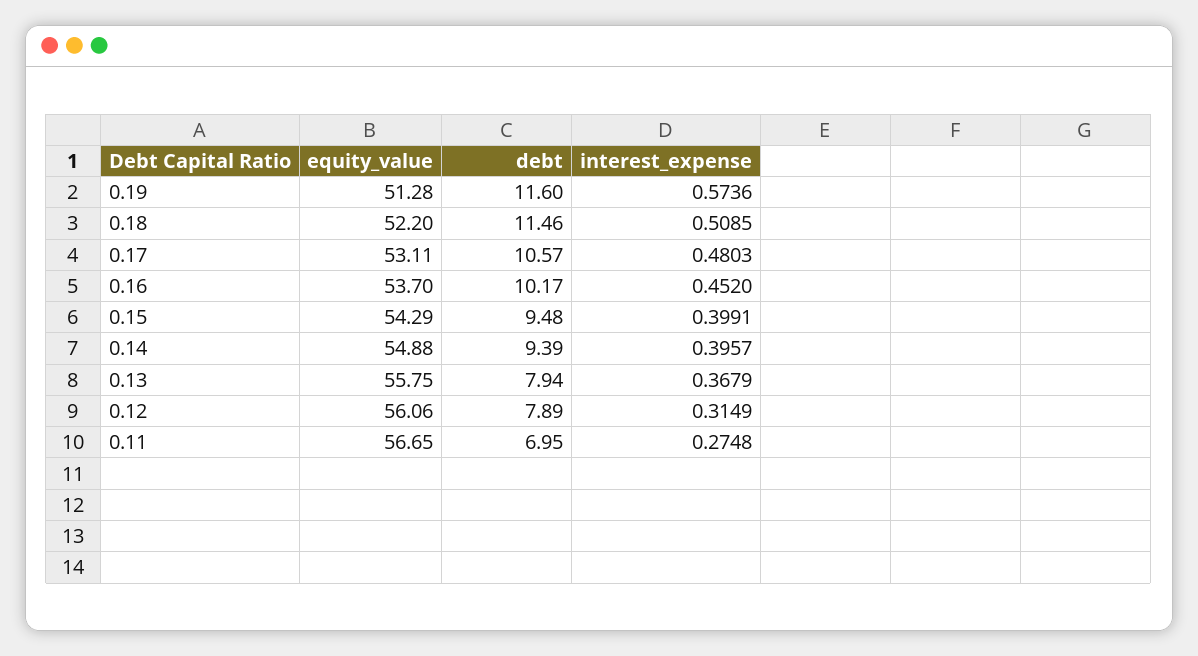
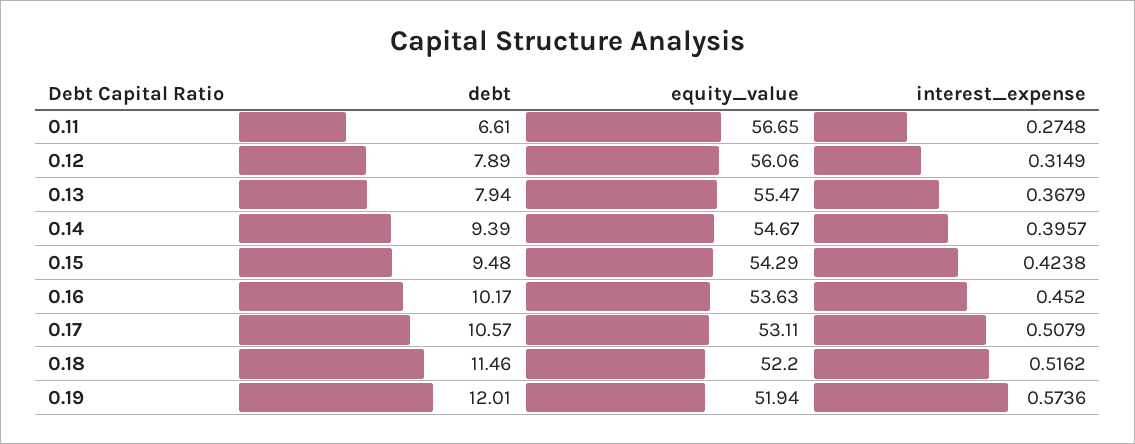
equity_value, 0.19: 51.28 -> 51.94
debt, 0.19: 11.6 -> 12.01
interest_expense, 0.18: 0.5085 -> 0.5162
interest_expense, 0.17: 0.4803 -> 0.5079
equity_value, 0.16: 53.7 -> 53.63
interest_expense, 0.15: 0.3991 -> 0.4238
equity_value, 0.14: 54.88 -> 54.67
equity_value, 0.13: 55.75 -> 55.47
debt, 0.11: 6.95 -> 6.61

